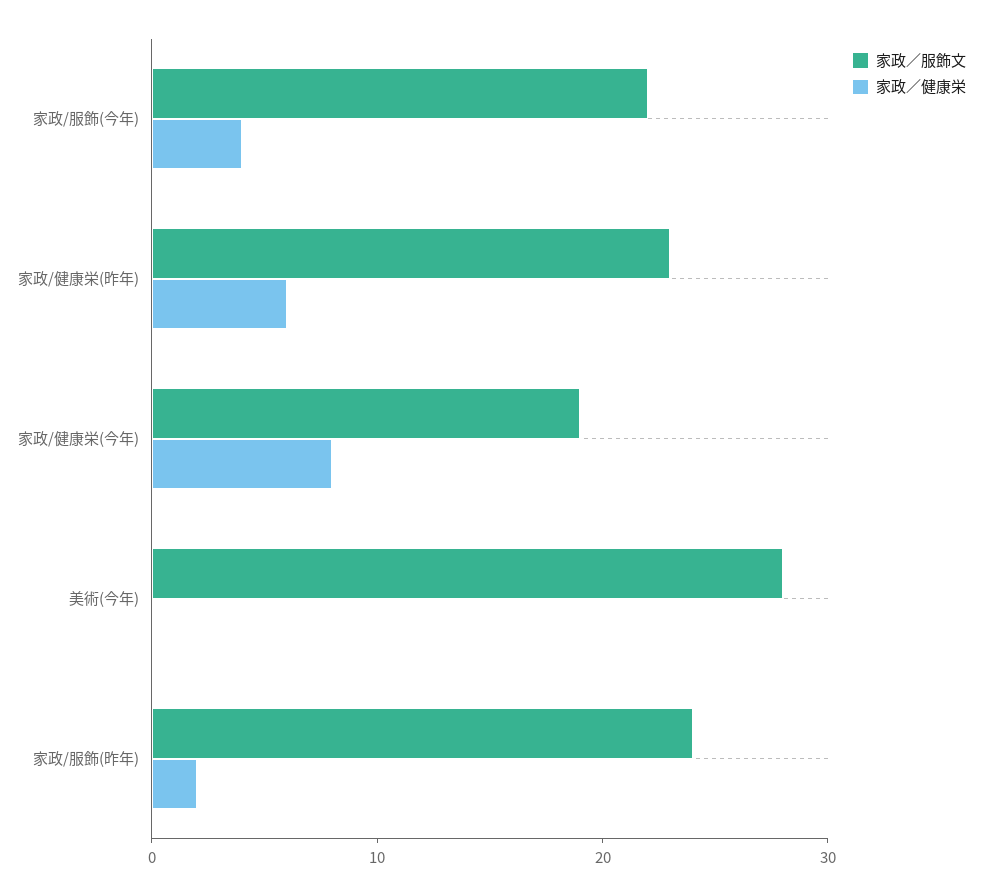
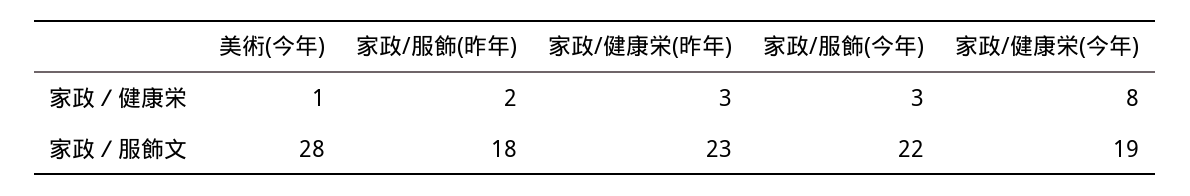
家政／健康栄, 家政/服飾(今年): 4 -> 3
家政／健康栄, 家政/健康栄(昨年): 6 -> 3
家政／健康栄, 美術(今年): 0 -> 1
家政／服飾文, 家政/服飾(昨年): 24 -> 18

